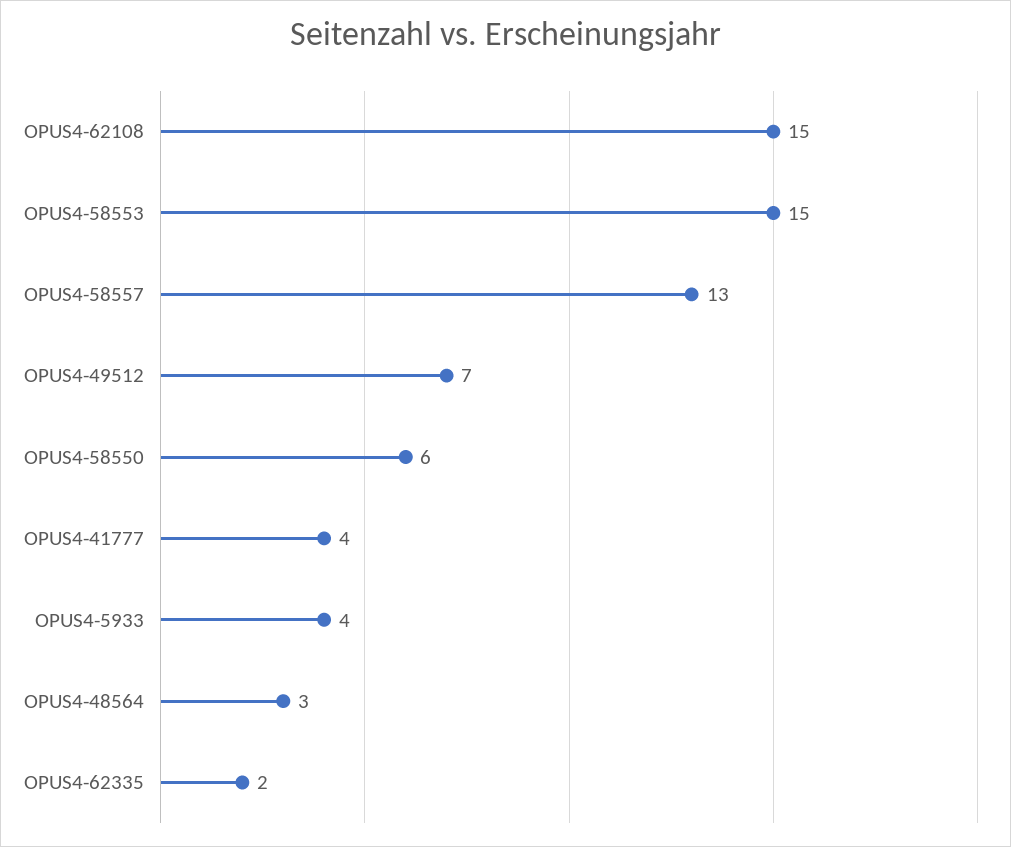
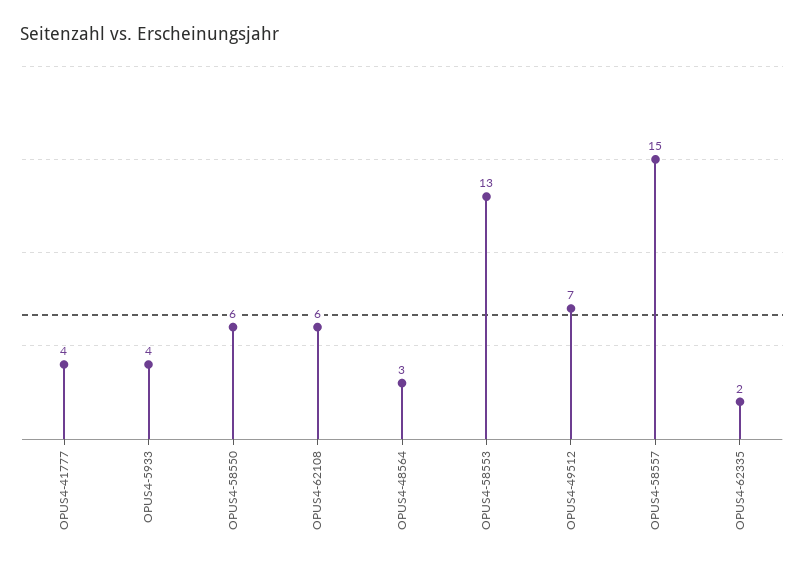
OPUS4-62108: 15 -> 6
OPUS4-58553: 15 -> 13
OPUS4-58557: 13 -> 15

